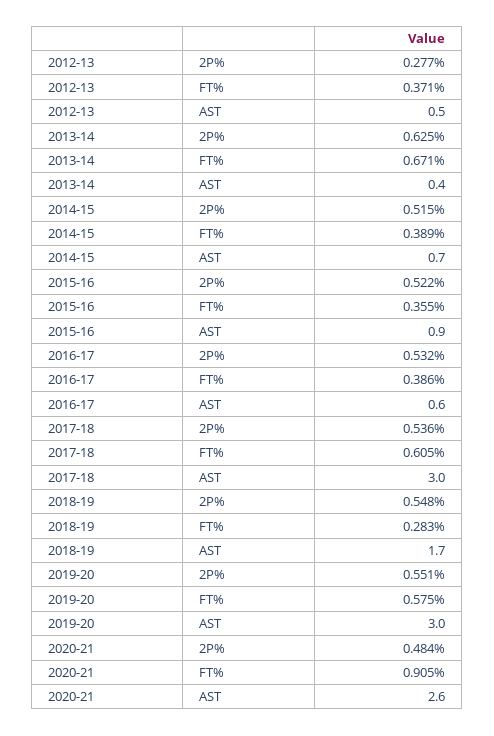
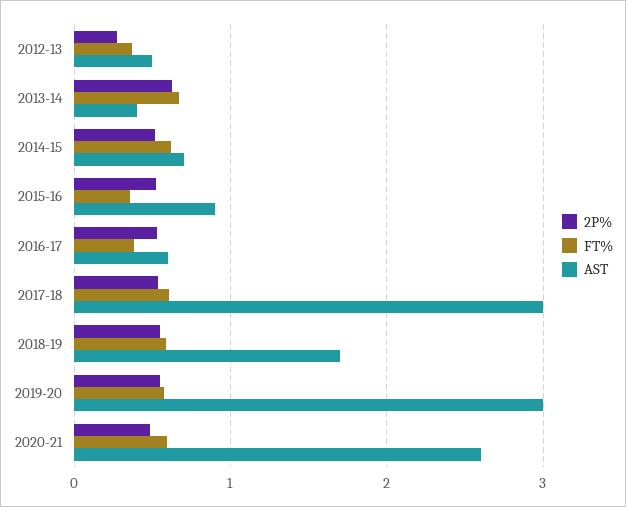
FT%, 2014-15: 0.389 -> 0.6
FT%, 2018-19: 0.283 -> 0.6
FT%, 2020-21: 0.905 -> 0.6

